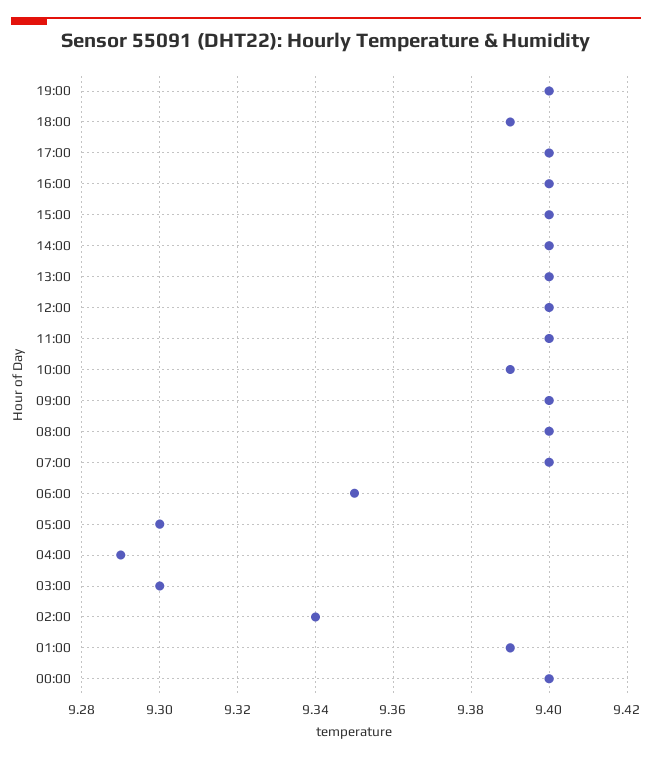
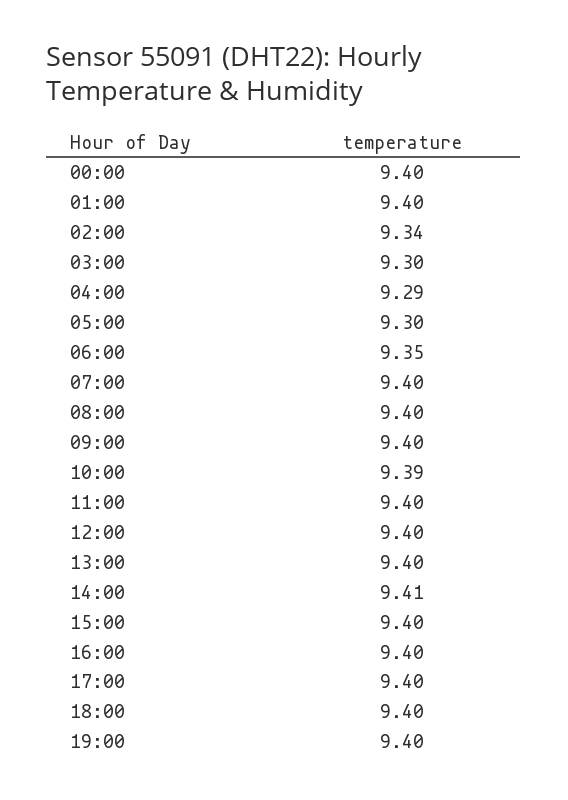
18:00: 9.39 -> 9.4
14:00: 9.4 -> 9.41
01:00: 9.39 -> 9.4

